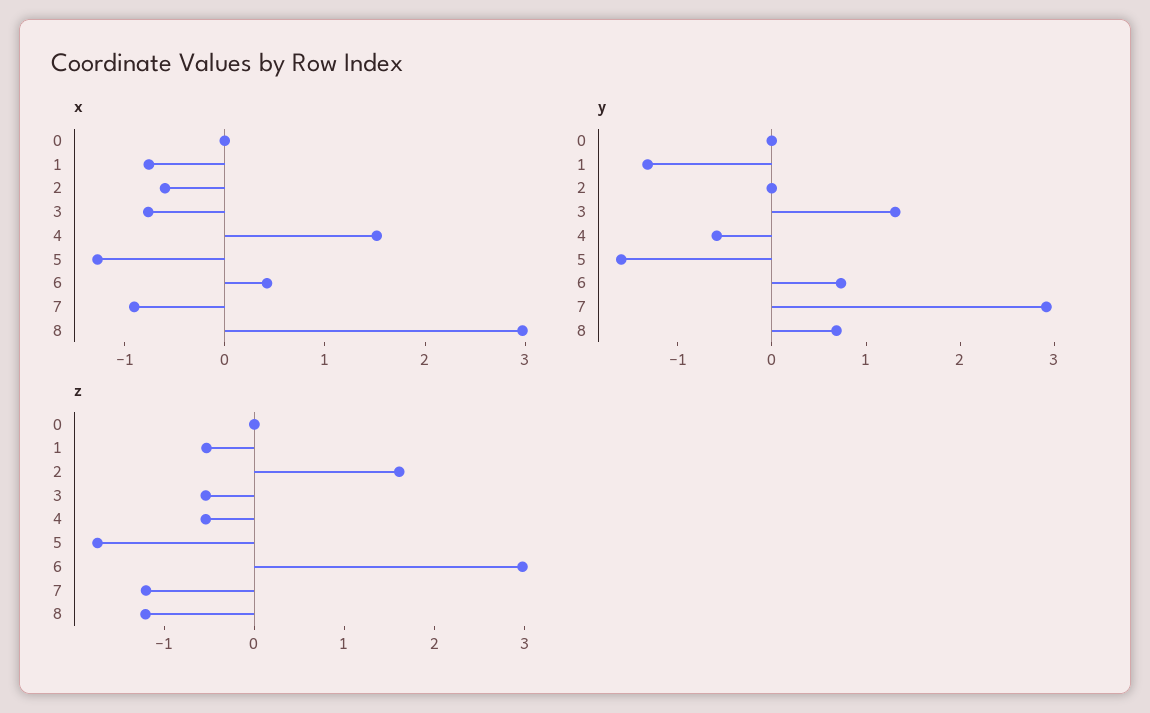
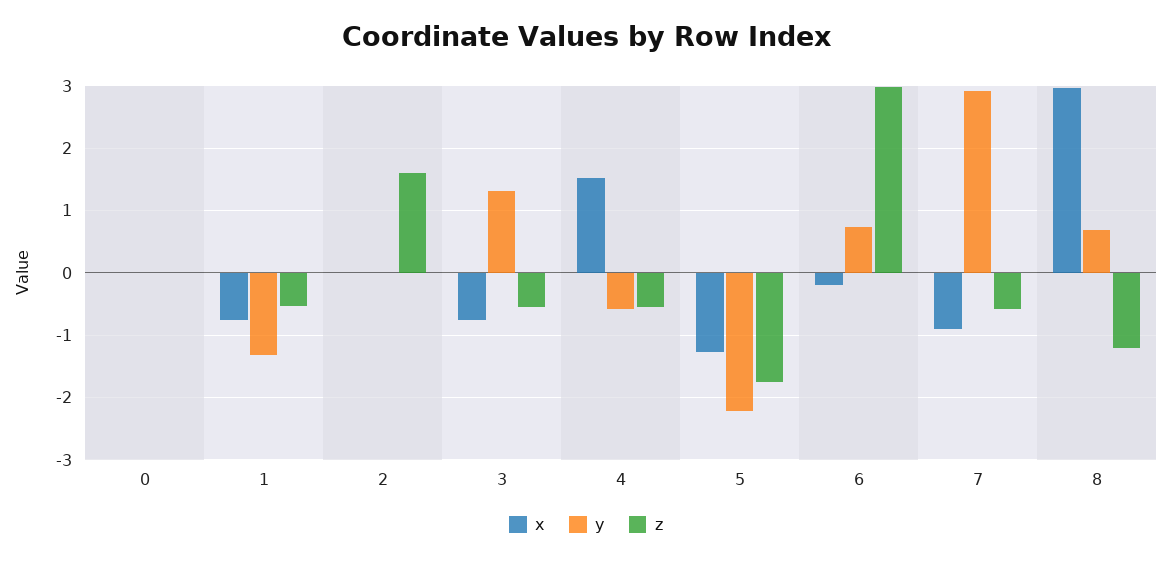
x, 2: -0.6 -> 0
x, 6: 0.4 -> -0.2
y, 5: -1.6 -> -2.2
z, 7: -1.2 -> -0.6

